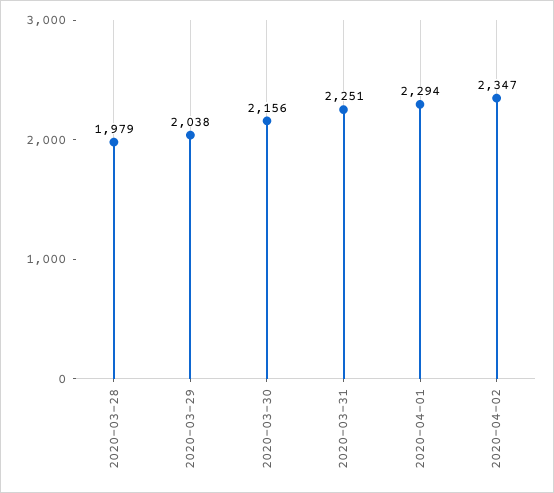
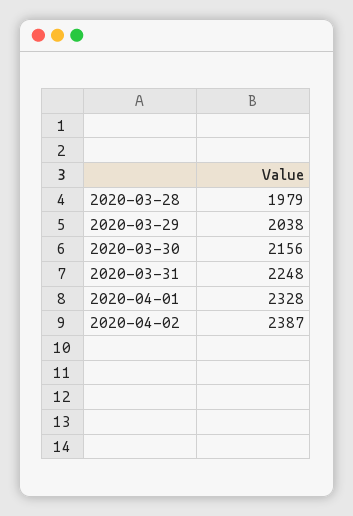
2020-03-31: 2251 -> 2248
2020-04-01: 2294 -> 2328
2020-04-02: 2347 -> 2387

